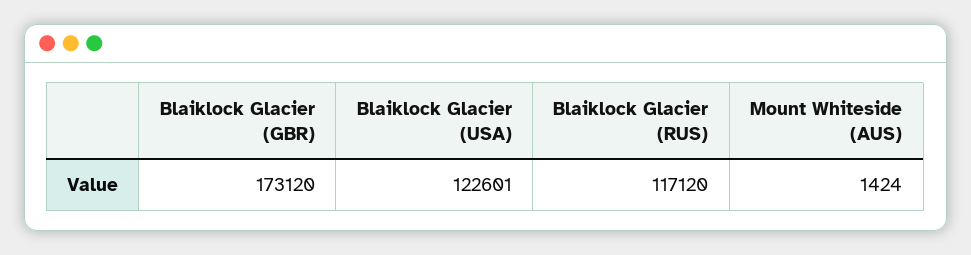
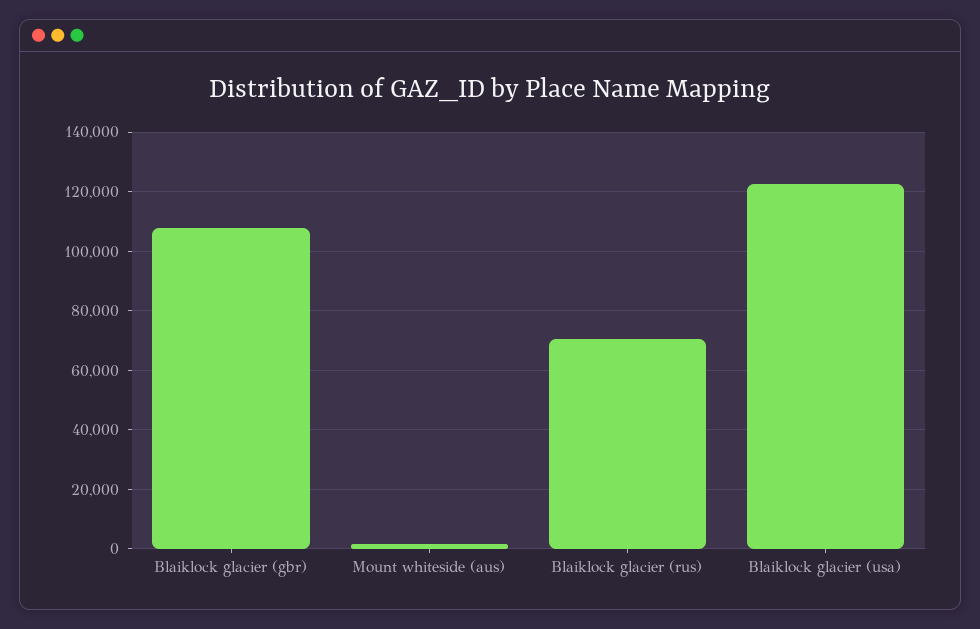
Blaiklock Glacier (GBR): 173120 -> 107500
Blaiklock Glacier (RUS): 117120 -> 70000

